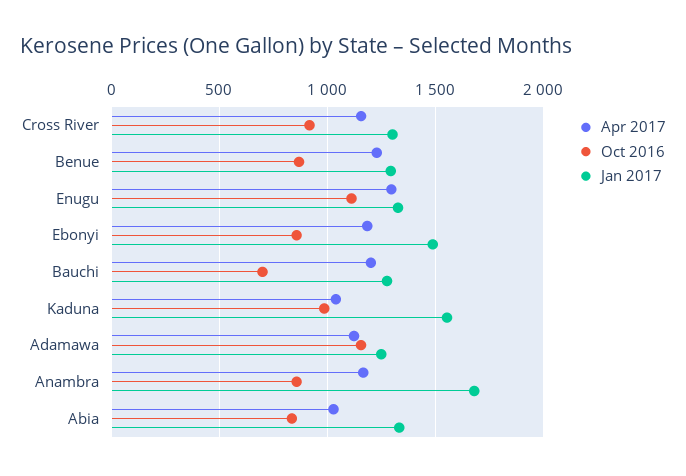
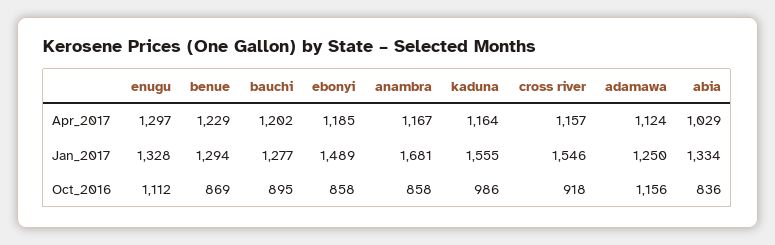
Jan 2017, Cross River: 1300 -> 1546
Oct 2016, Bauchi: 700 -> 895
Apr 2017, Kaduna: 1050 -> 1164

